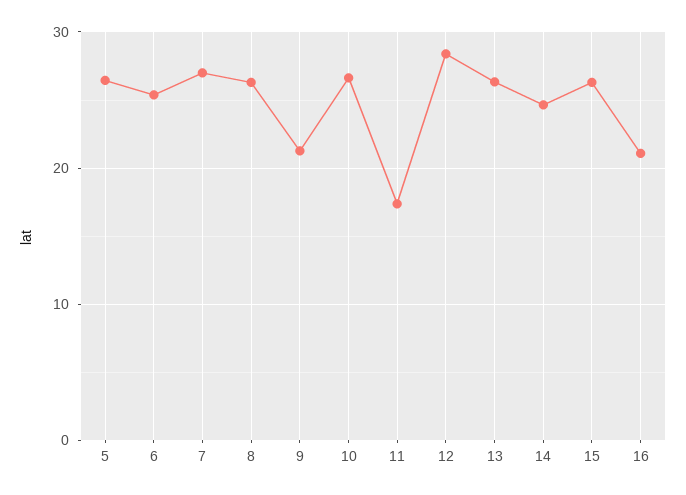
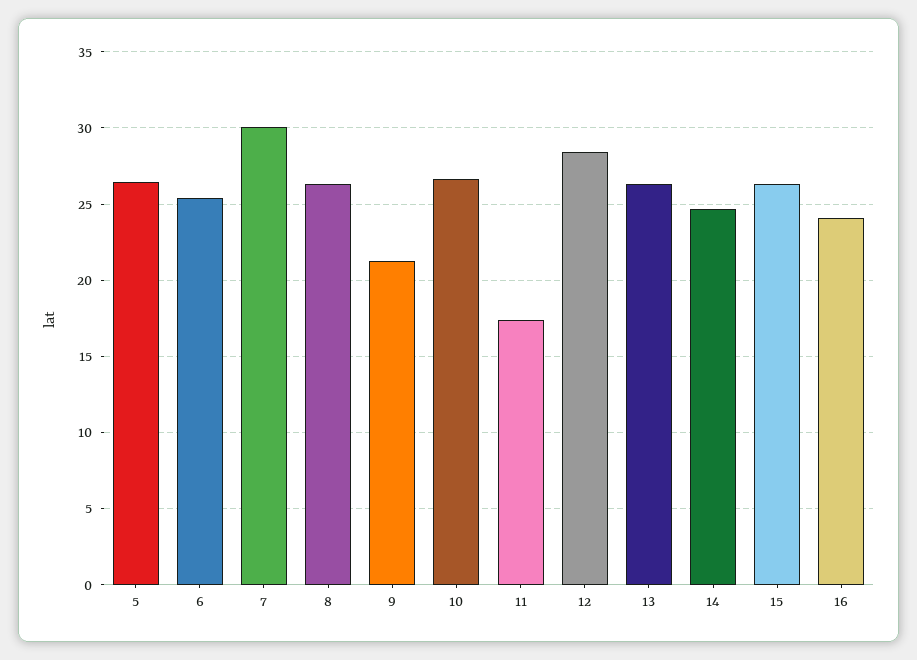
7: 27 -> 30
16: 21 -> 24

